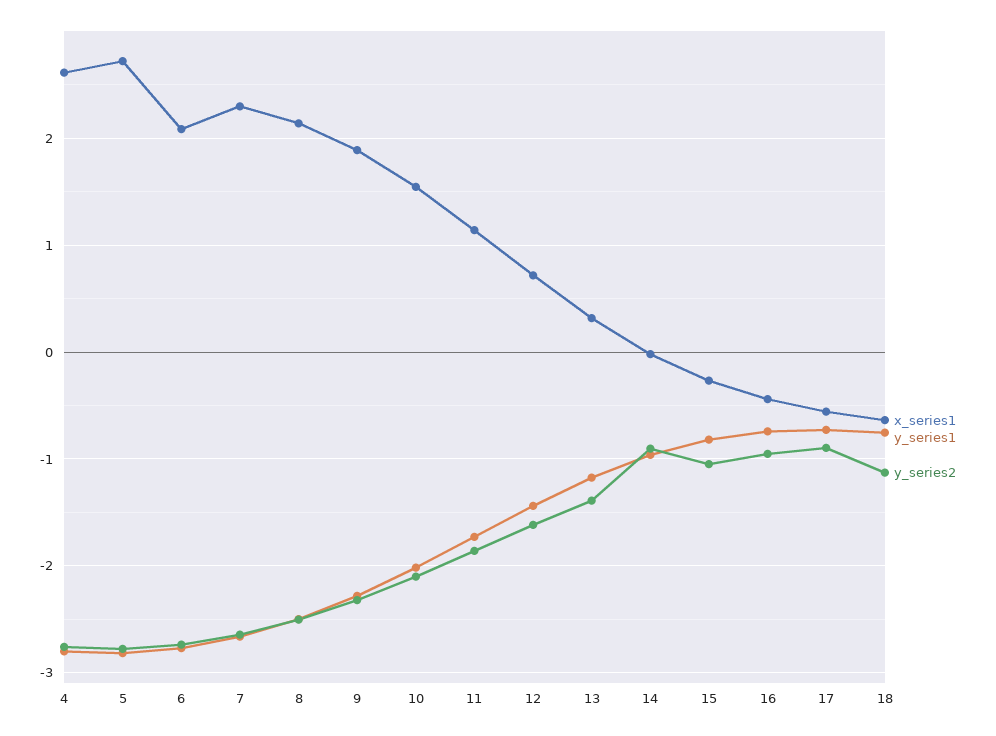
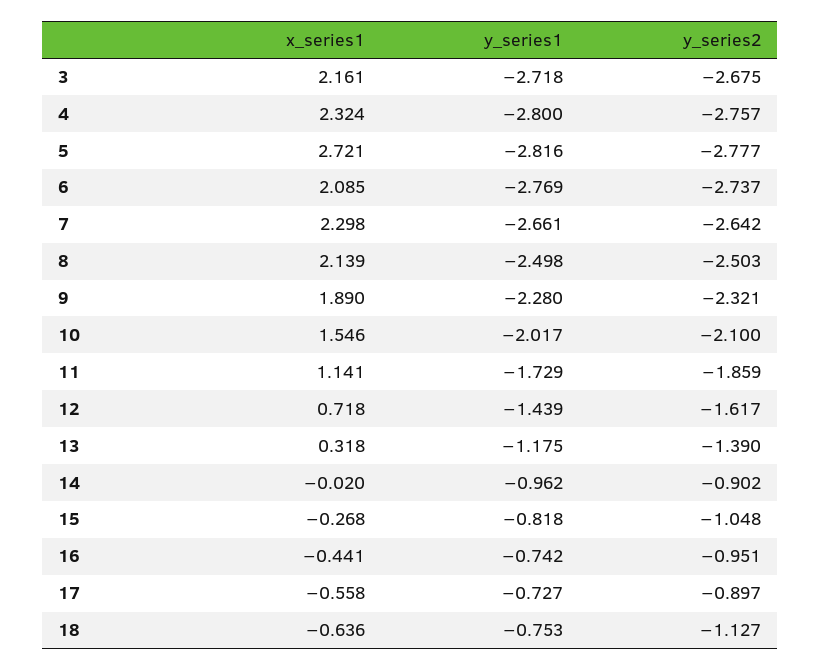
x_series1, 4: 2.6 -> 2.324
x_series1, 3: none -> 2.161
y_series1, 3: none -> -2.718
y_series2, 3: none -> -2.675

